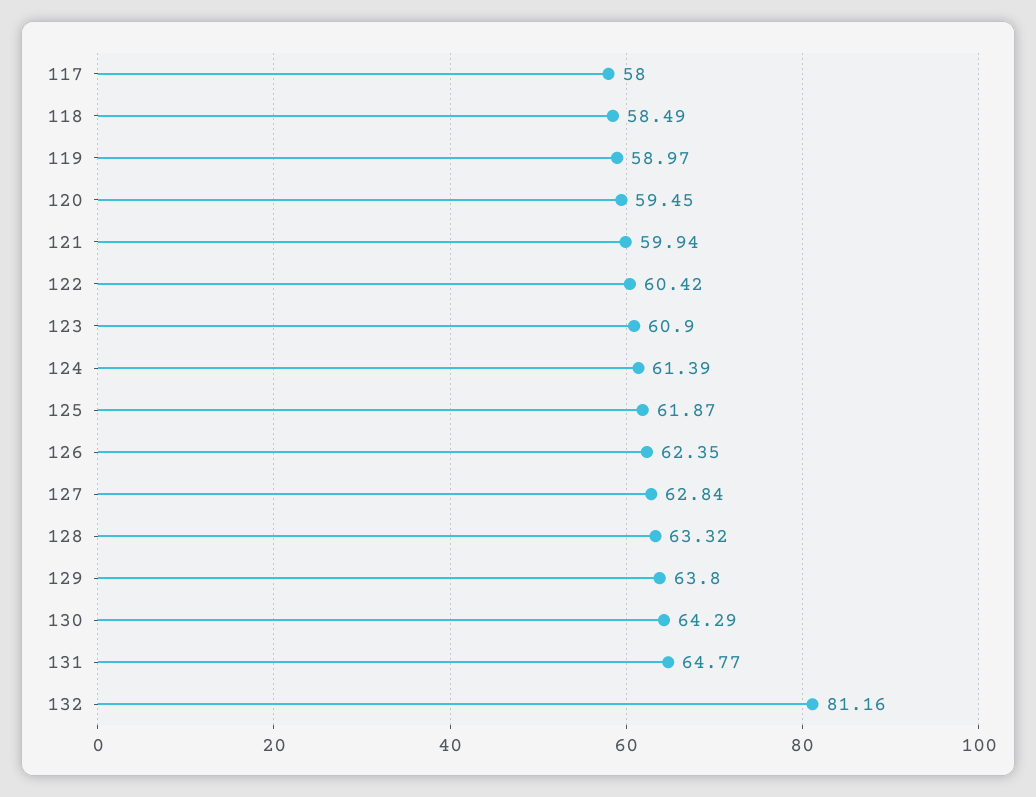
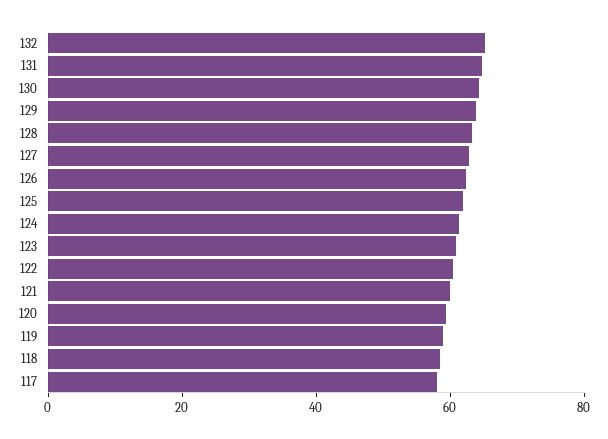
132: 81.16 -> 65

